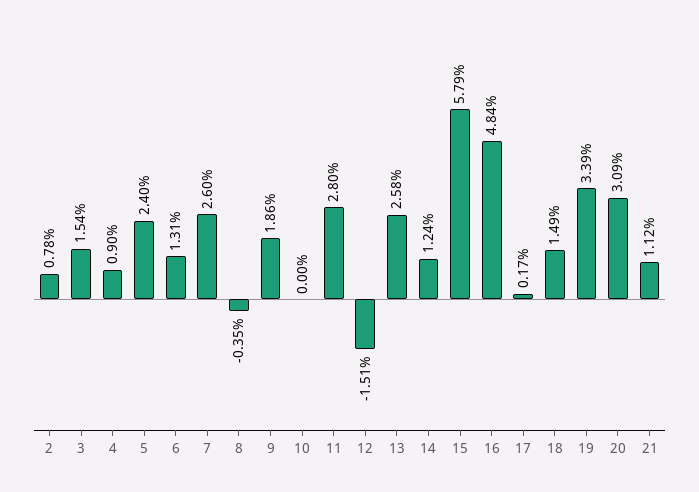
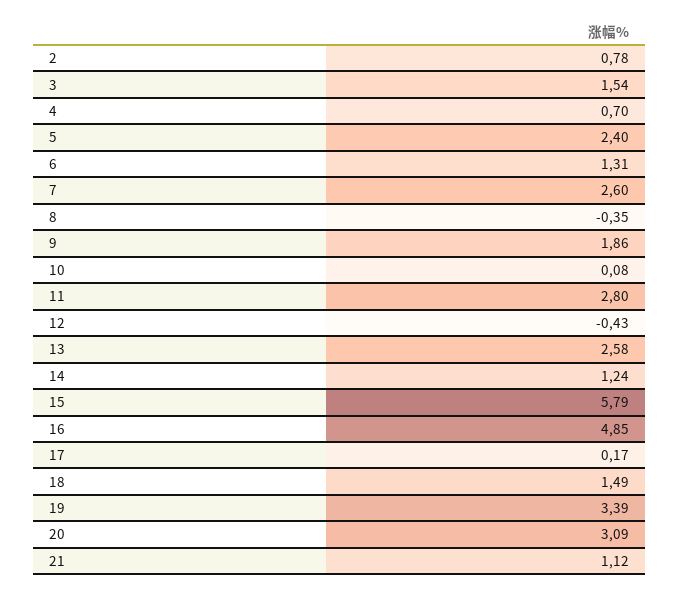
4: 0.9 -> 0.7
10: 0 -> 0.08
12: -1.51 -> -0.43
16: 4.84 -> 4.85

